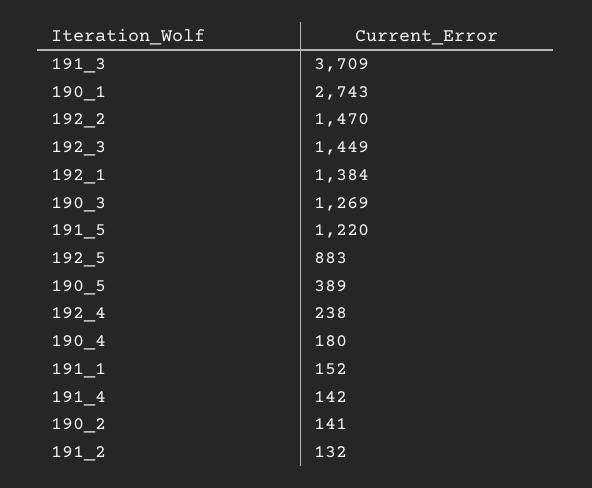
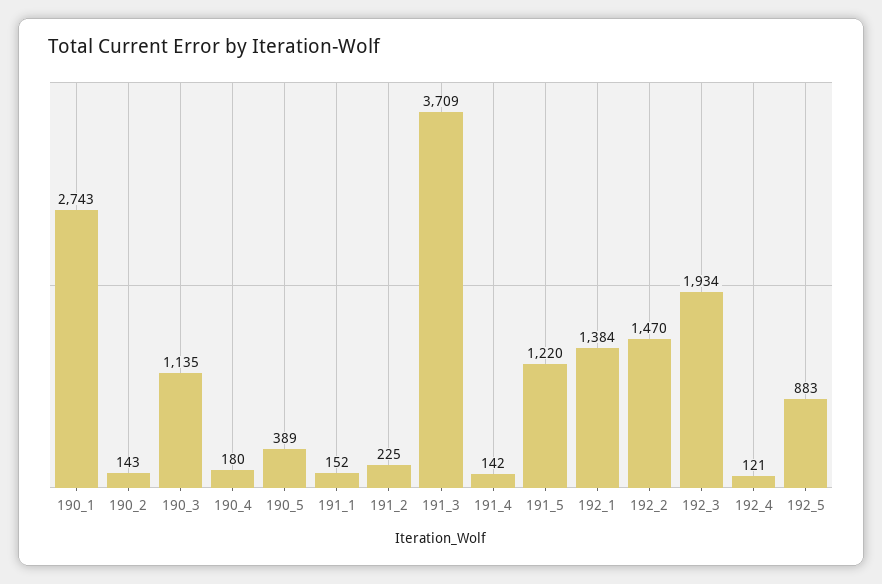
192_3: 1449 -> 1934
190_3: 1269 -> 1135
192_4: 238 -> 121
190_2: 141 -> 143
191_2: 132 -> 225

